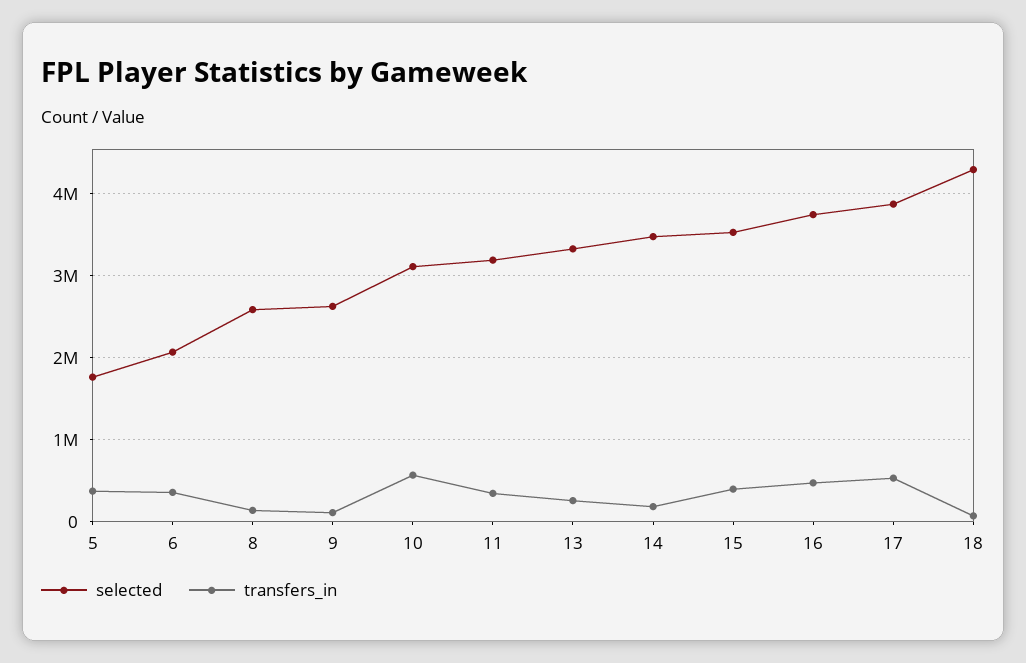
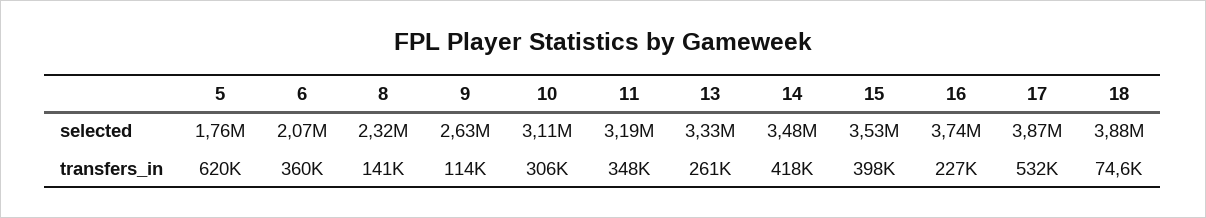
transfers_in, 5: 400000 -> 620000
selected, 8: 2600000 -> 2320000
transfers_in, 10: 600000 -> 306000
transfers_in, 14: 200000 -> 418000
transfers_in, 16: 500000 -> 227000
selected, 18: 4300000 -> 3880000

